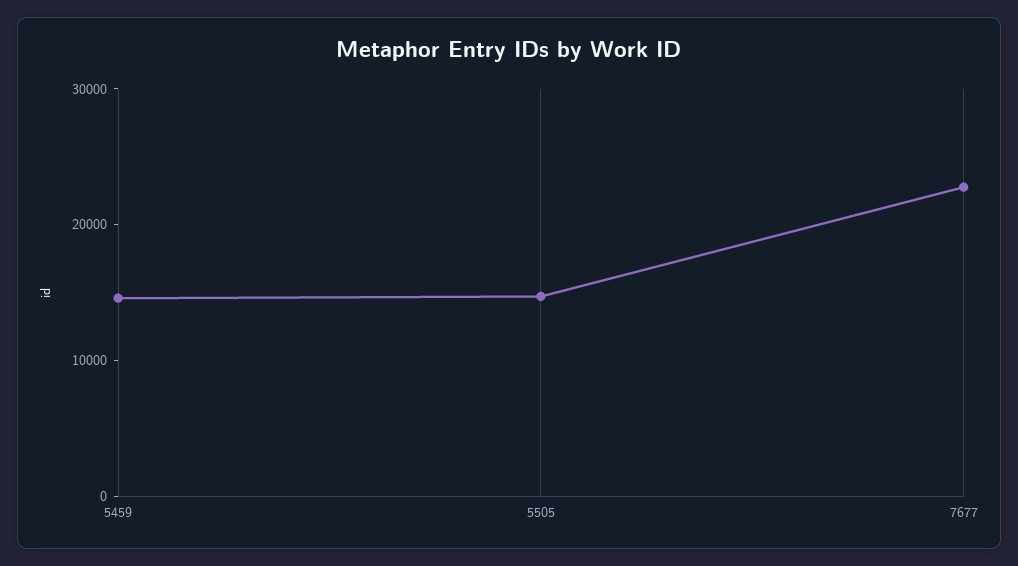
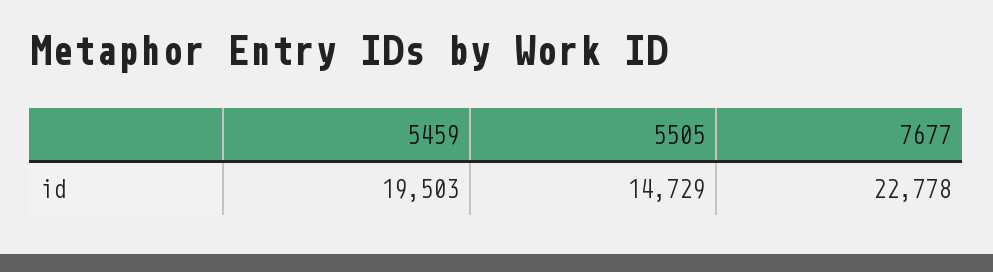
5459: 14000 -> 19503

